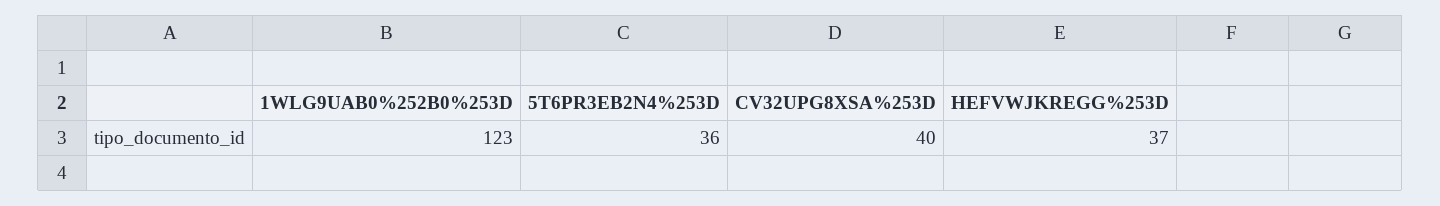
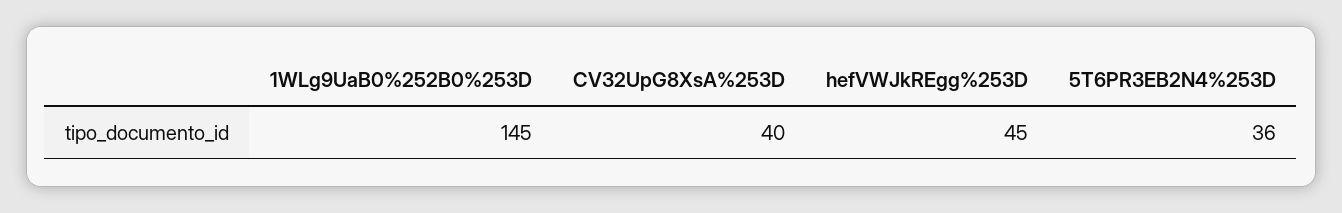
1WLG9UAB0%252B0%253D: 123 -> 145
HEFVWJKREGG%253D: 37 -> 45

